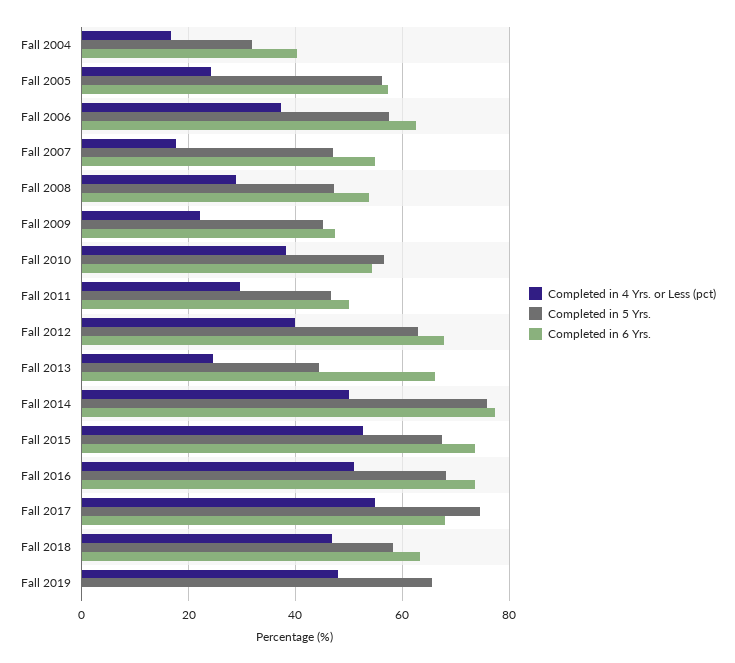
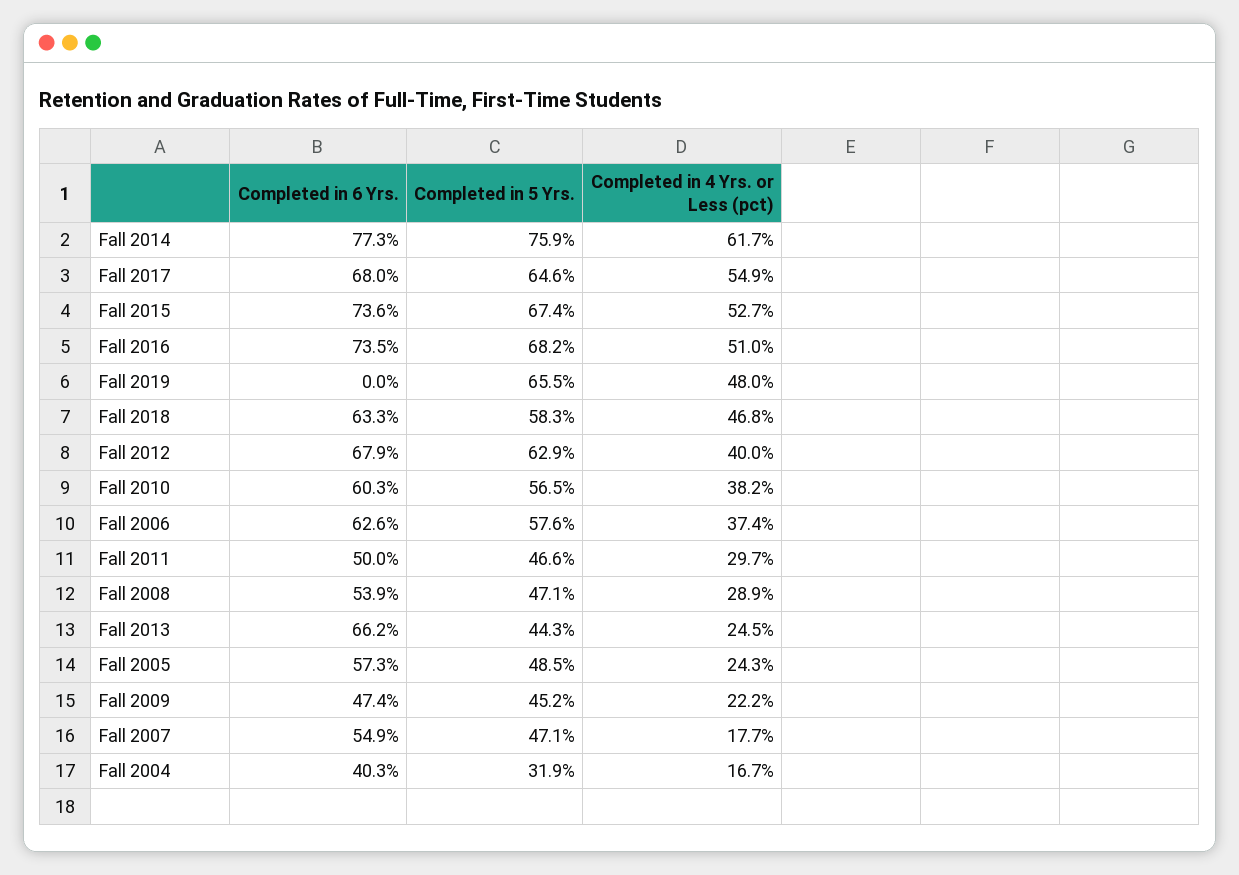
Completed in 5 Yrs., Fall 2005: 56 -> 48.5
Completed in 6 Yrs., Fall 2010: 54 -> 60.3
Completed in 4 Yrs. or Less (pct), Fall 2014: 50 -> 61.7
Completed in 5 Yrs., Fall 2017: 74 -> 64.6

